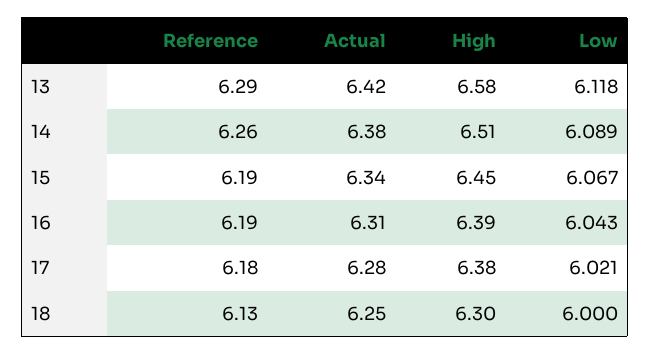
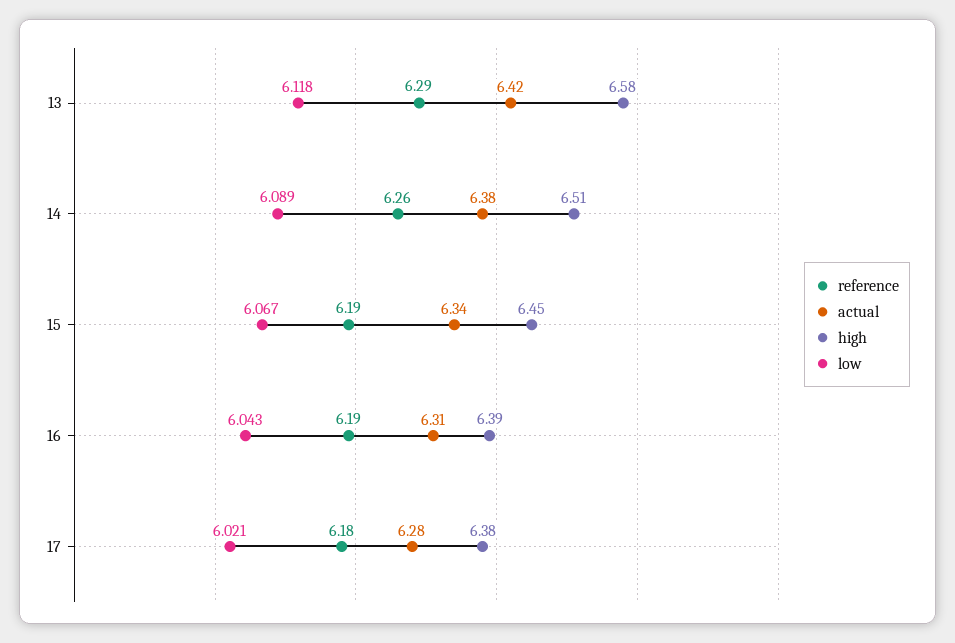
Reference, 18: 6.13 -> none
Actual, 18: 6.25 -> none
High, 18: 6.3 -> none
Low, 18: 6 -> none

